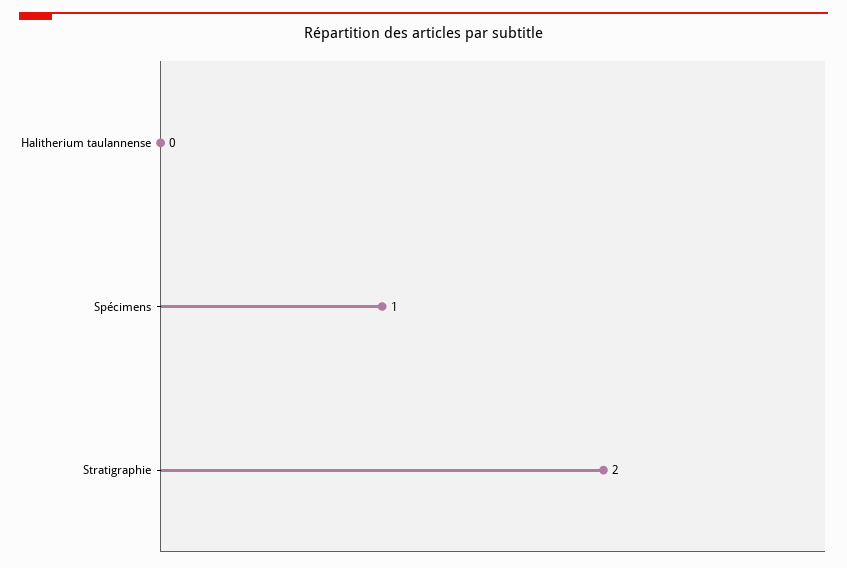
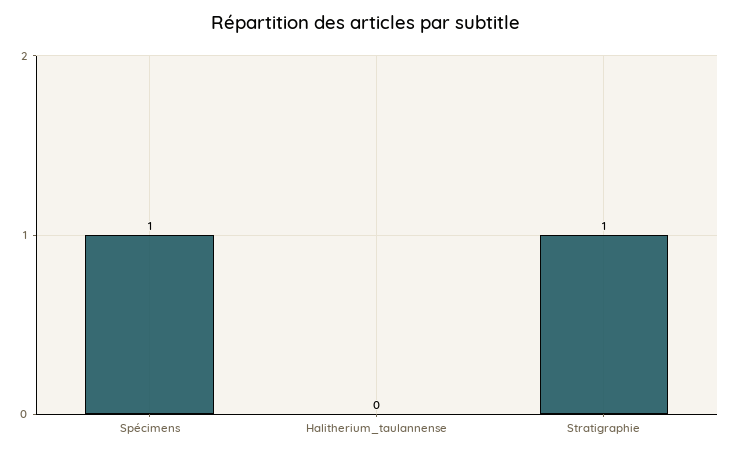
Stratigraphie: 2 -> 1

